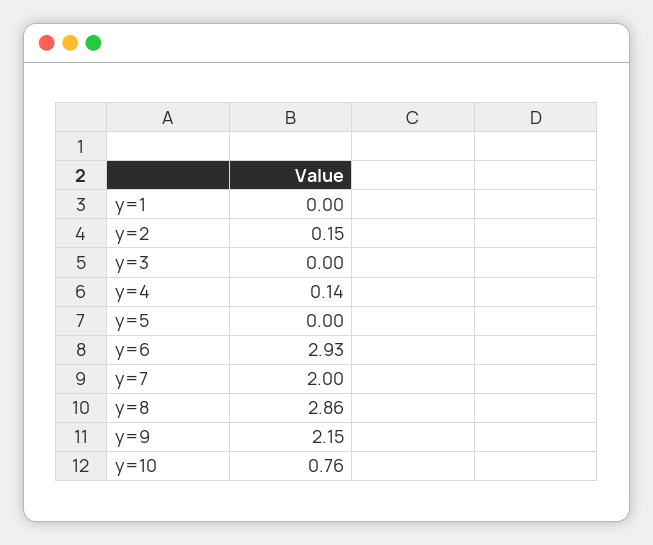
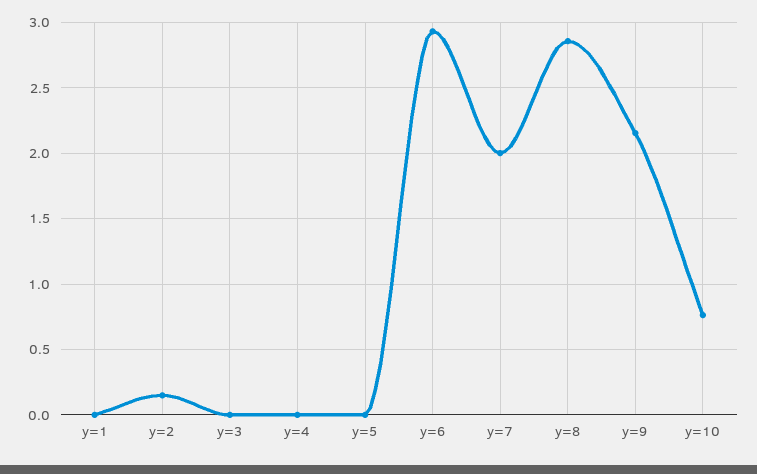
y=4: 0.14 -> 0

